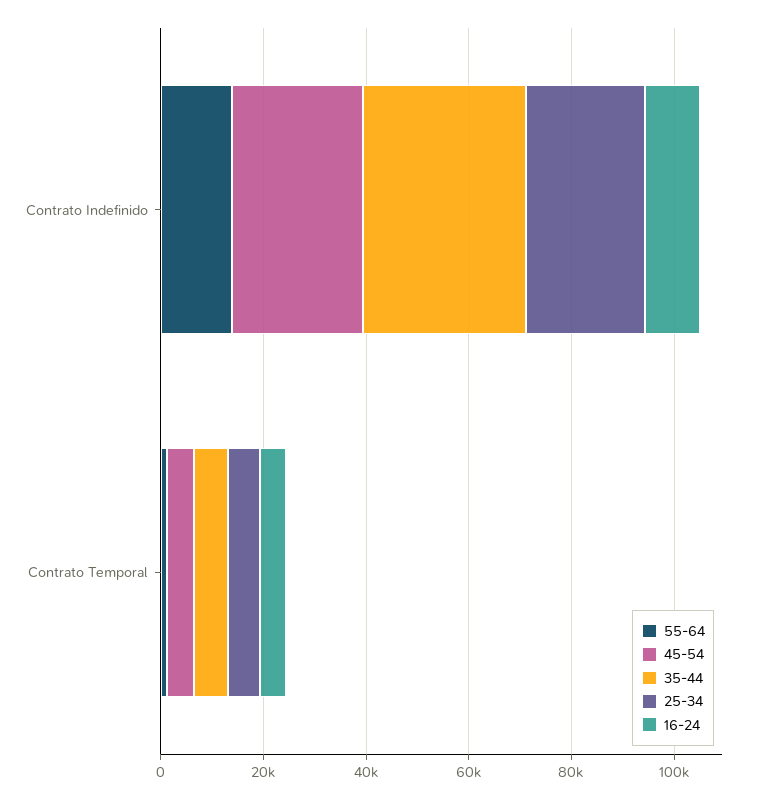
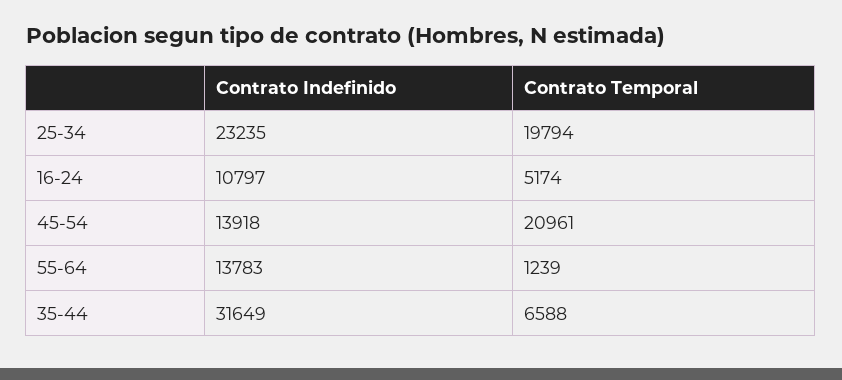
45-54, Contrato Indefinido: 25000 -> 13918
45-54, Contrato Temporal: 5000 -> 20961
25-34, Contrato Temporal: 5000 -> 19794

